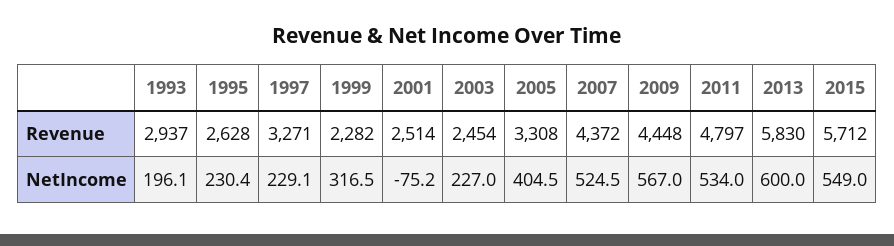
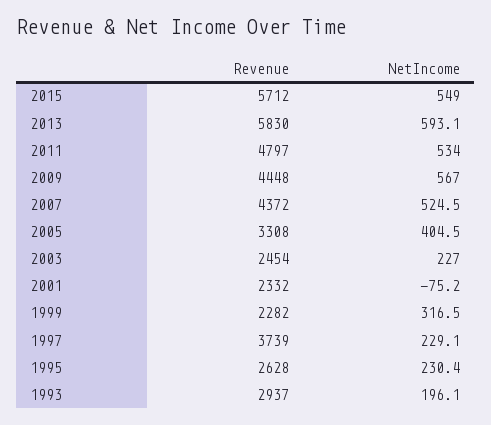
1997, Revenue: 3271 -> 3739
2001, Revenue: 2514 -> 2332
2013, NetIncome: 600 -> 593.1

